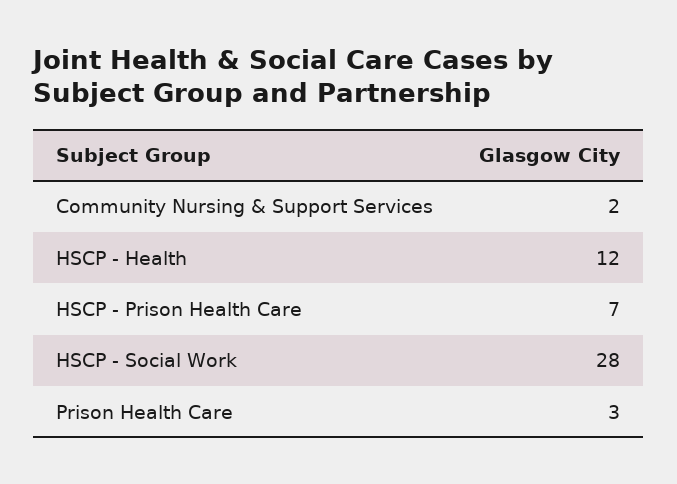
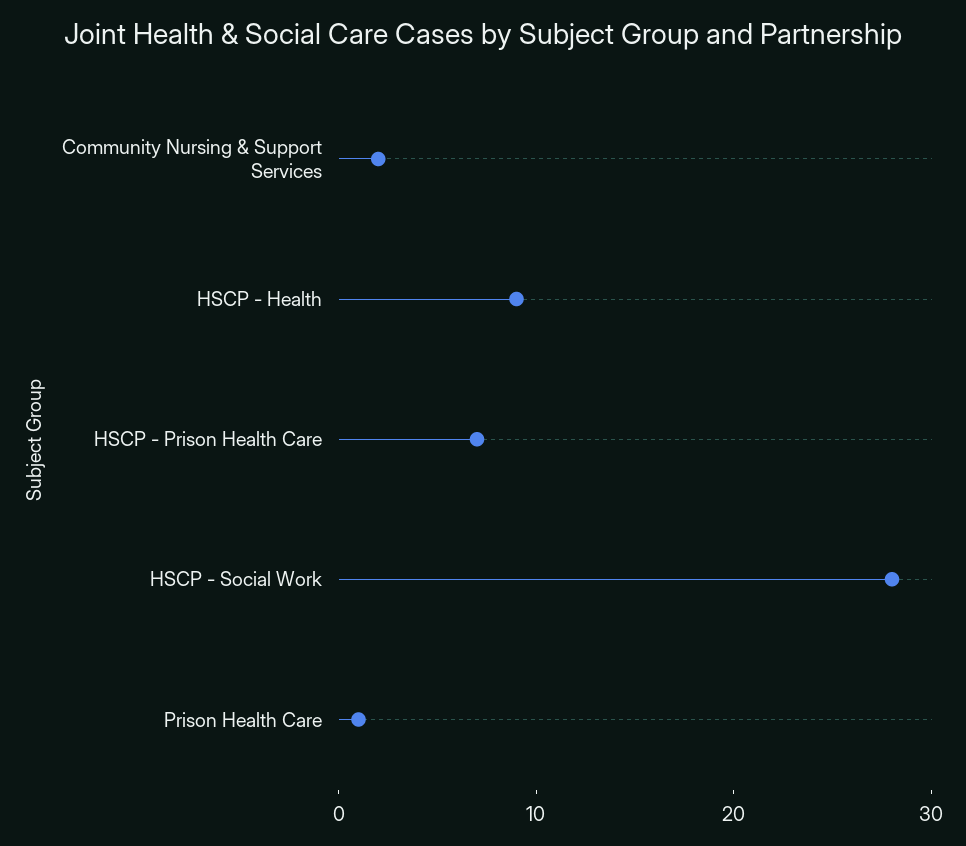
HSCP - Health: 12 -> 9
Prison Health Care: 3 -> 1

